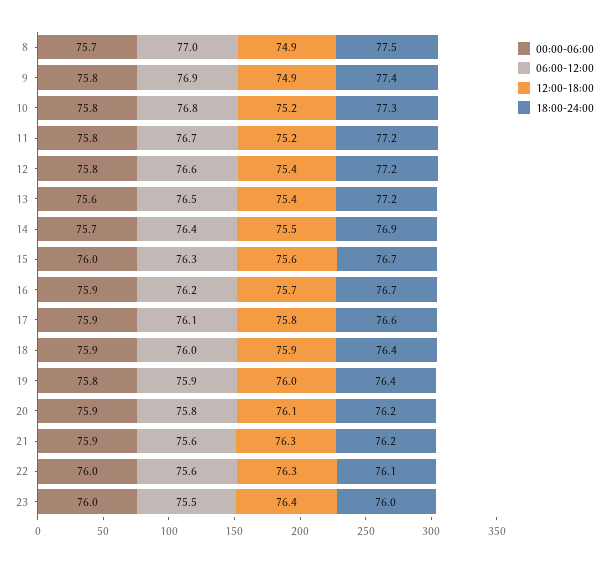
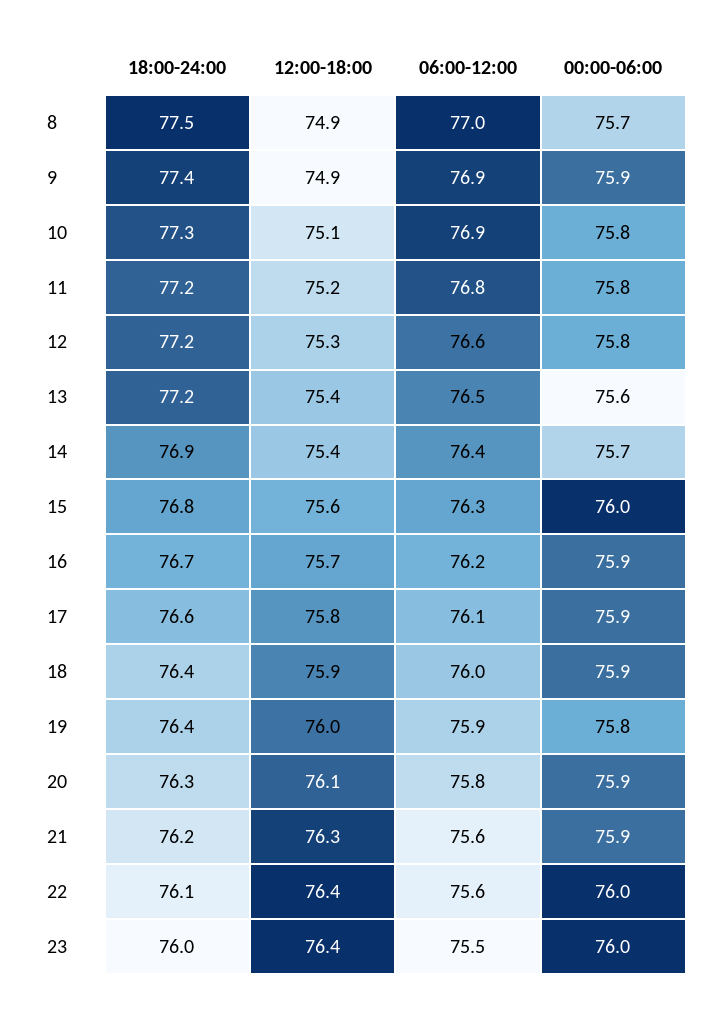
00:00-06:00, 9: 75.8 -> 75.9
06:00-12:00, 10: 76.8 -> 76.9
12:00-18:00, 10: 75.2 -> 75.1
06:00-12:00, 11: 76.7 -> 76.8
12:00-18:00, 12: 75.4 -> 75.3
12:00-18:00, 14: 75.5 -> 75.4
18:00-24:00, 15: 76.7 -> 76.8
18:00-24:00, 20: 76.2 -> 76.3
12:00-18:00, 22: 76.3 -> 76.4

